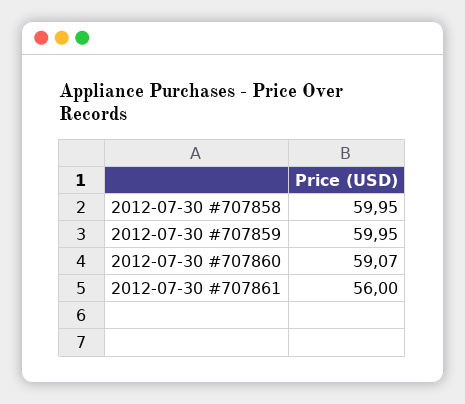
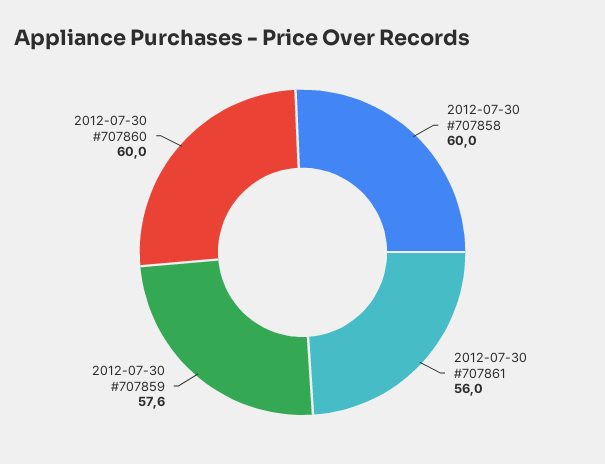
2012-07-30 #707859: 59.95 -> 57.6
2012-07-30 #707860: 59.07 -> 60

